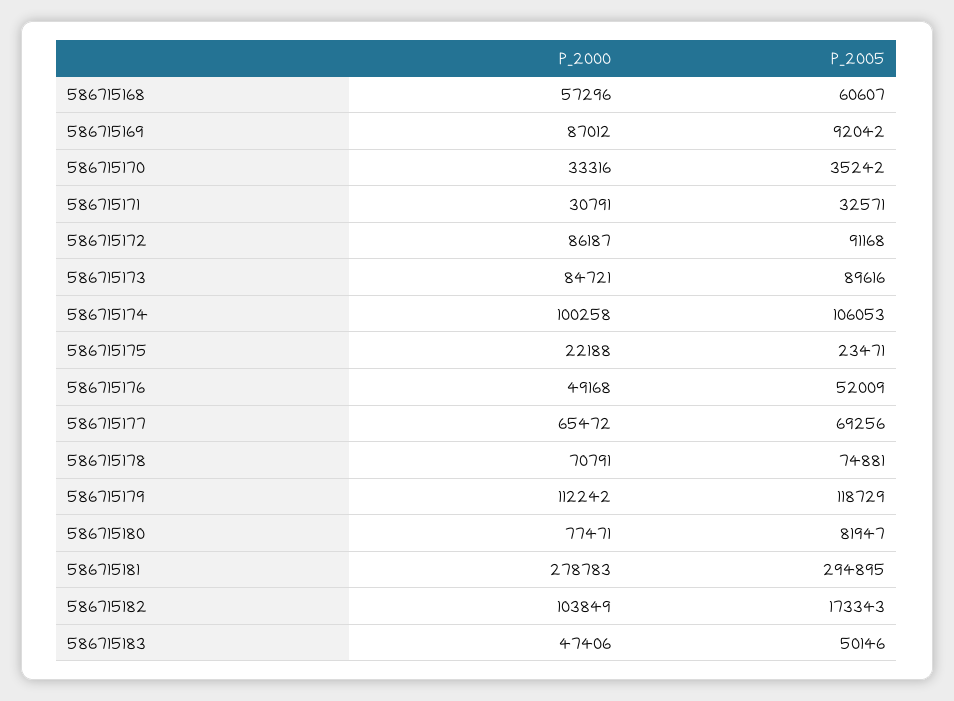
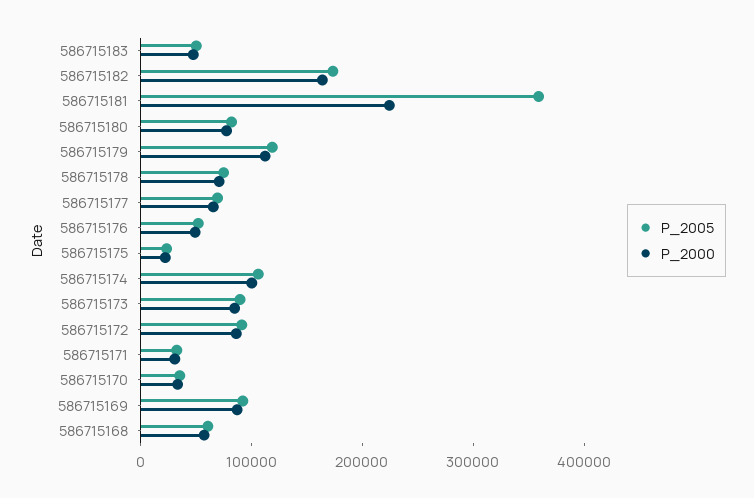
P_2000, 586715181: 278783 -> 220000
P_2005, 586715181: 294895 -> 360000
P_2000, 586715182: 103849 -> 160000

